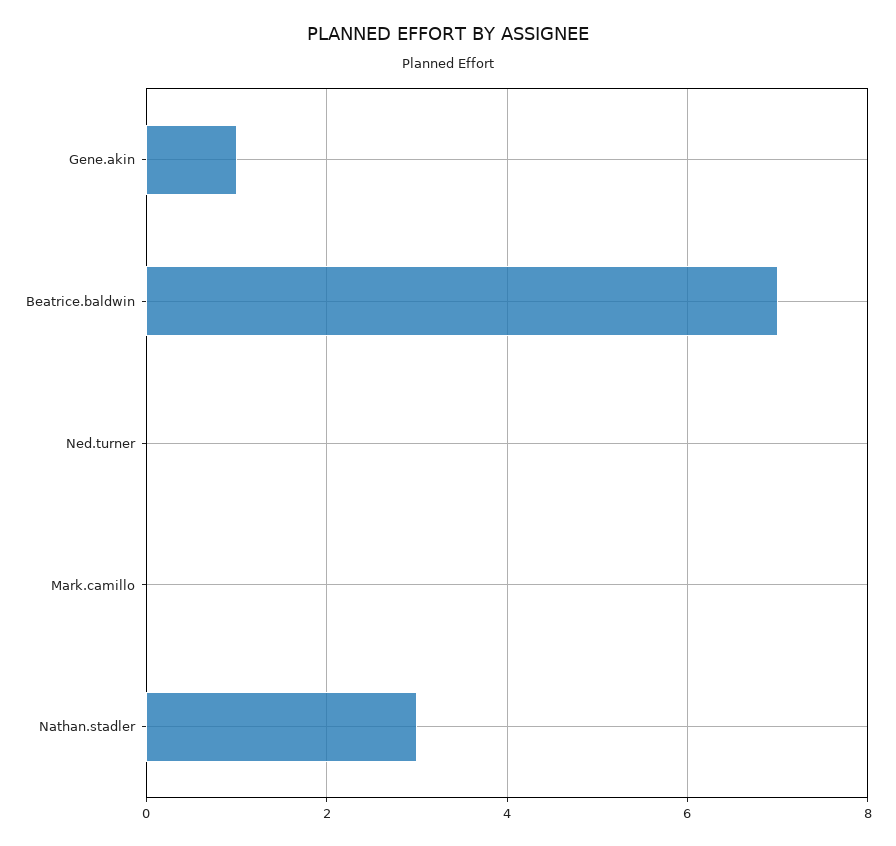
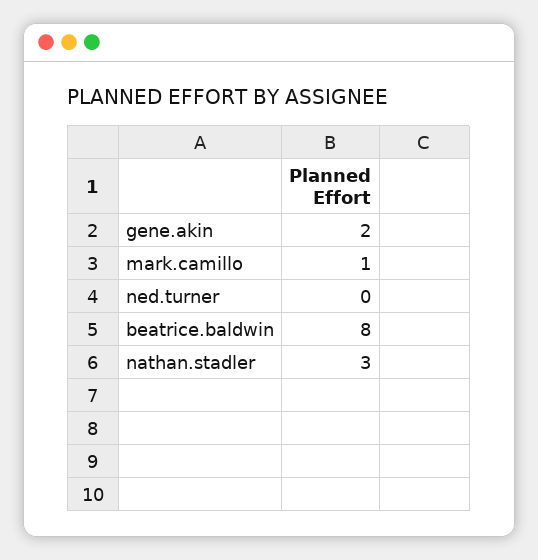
Gene.akin: 1 -> 2
Beatrice.baldwin: 7 -> 8
Mark.camillo: 0 -> 1

